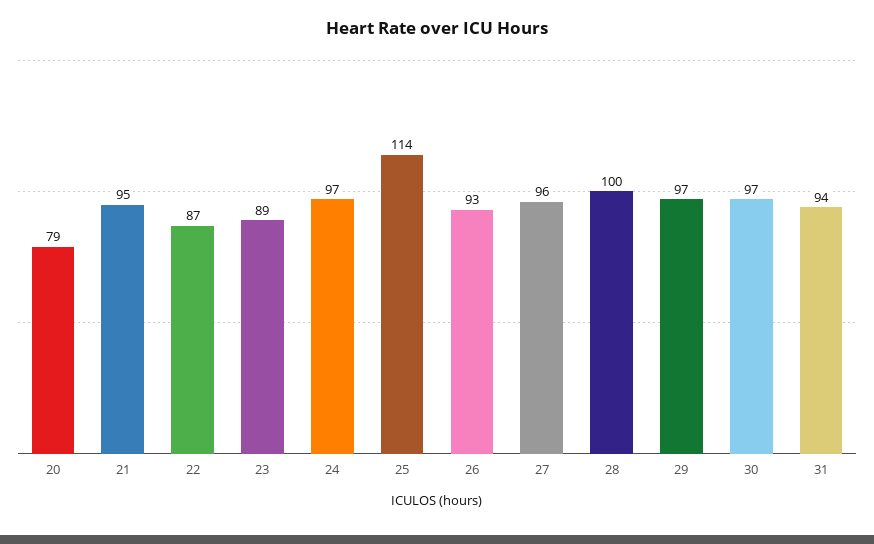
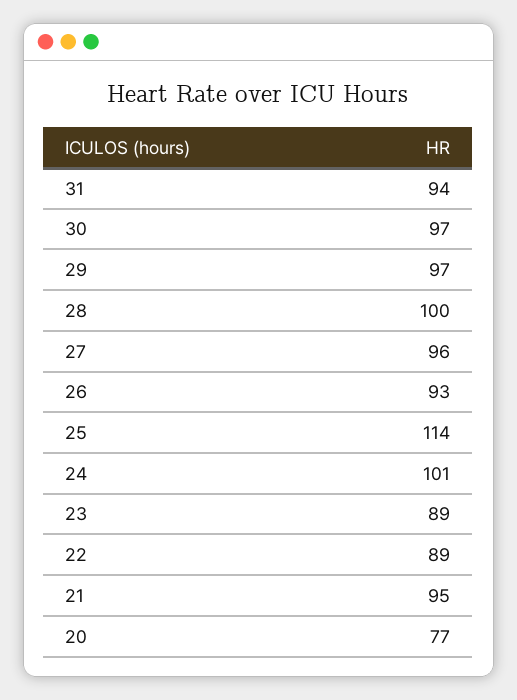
20: 79 -> 77
22: 87 -> 89
24: 97 -> 101

